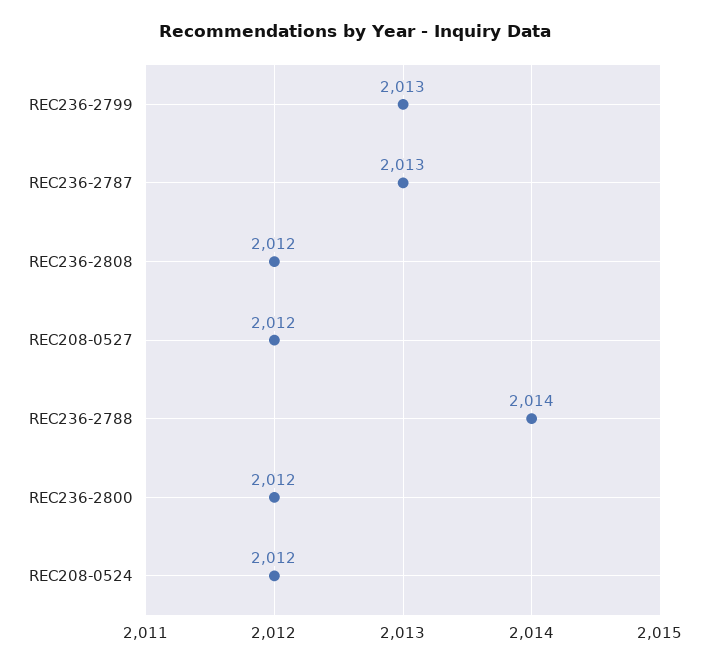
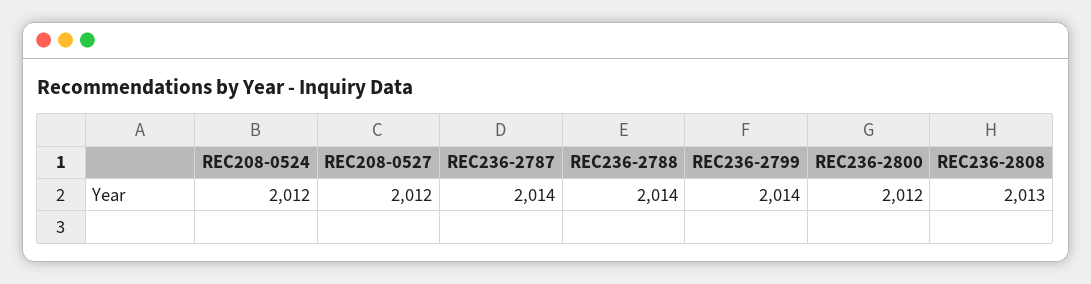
REC236-2799: 2013 -> 2014
REC236-2787: 2013 -> 2014
REC236-2808: 2012 -> 2013

